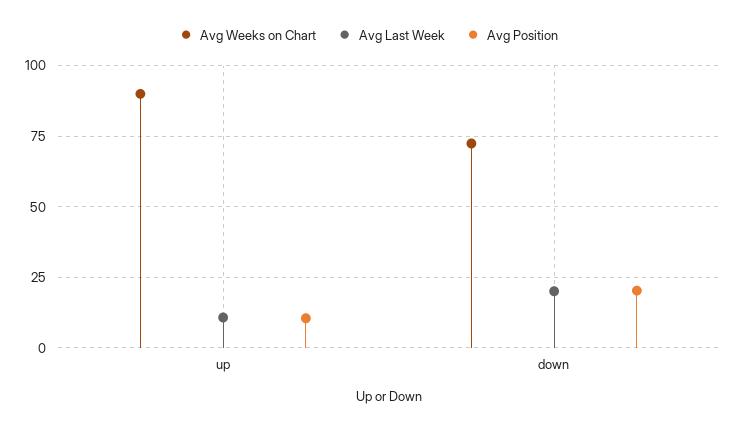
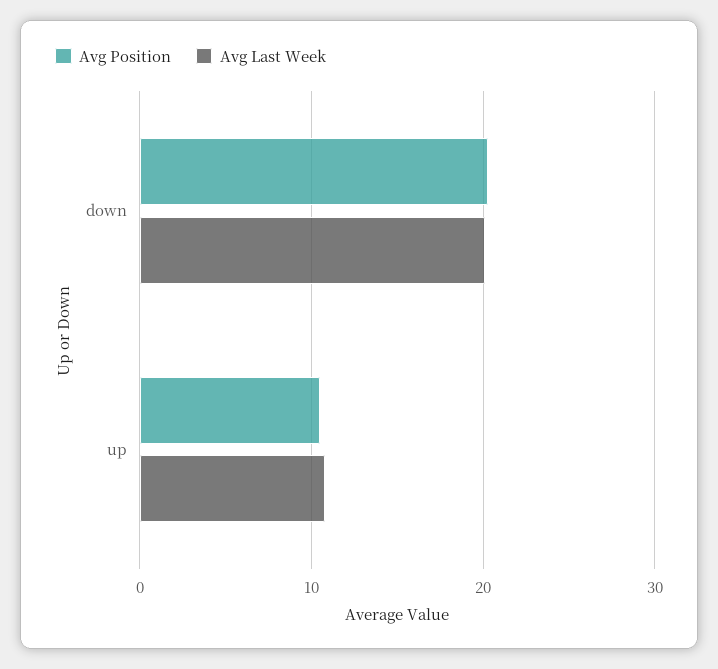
Avg Weeks on Chart, up: 90 -> none
Avg Weeks on Chart, down: 72.5 -> none

